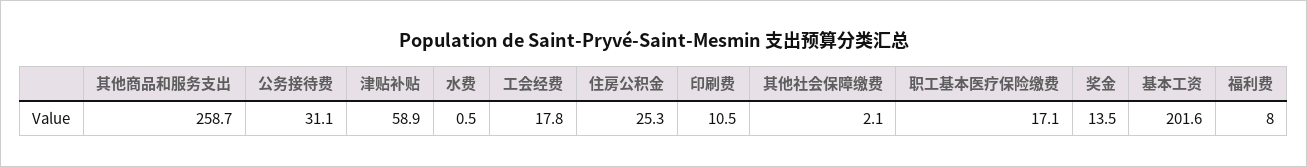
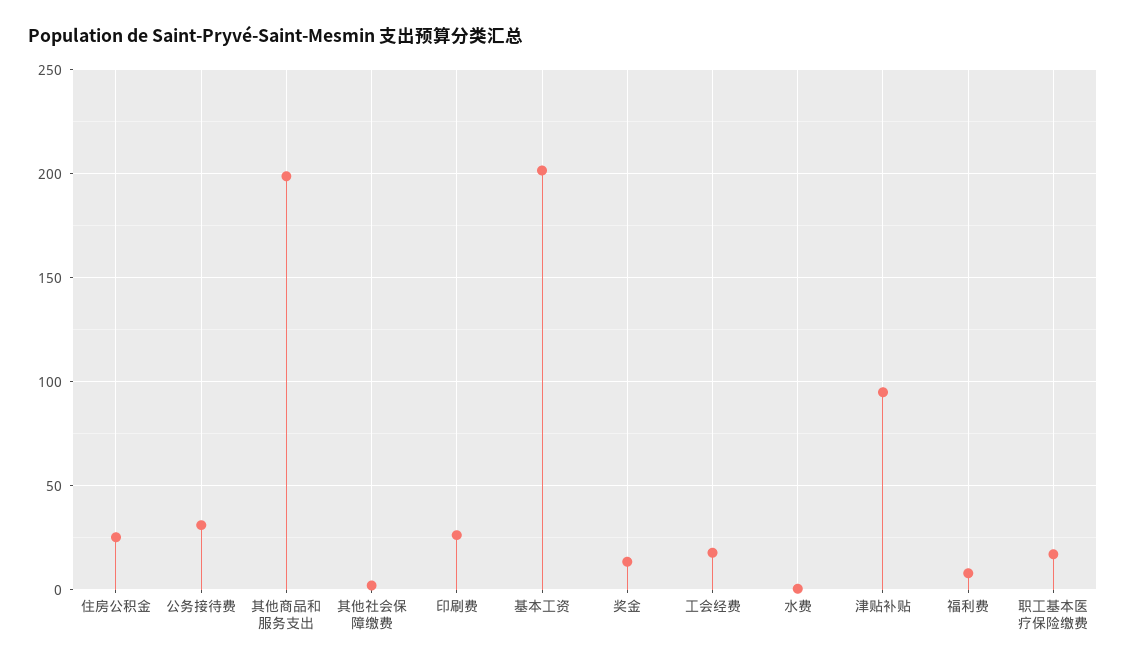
其他商品和服务支出: 258.7 -> 200
津贴补贴: 58.9 -> 95
印刷费: 10.5 -> 25

